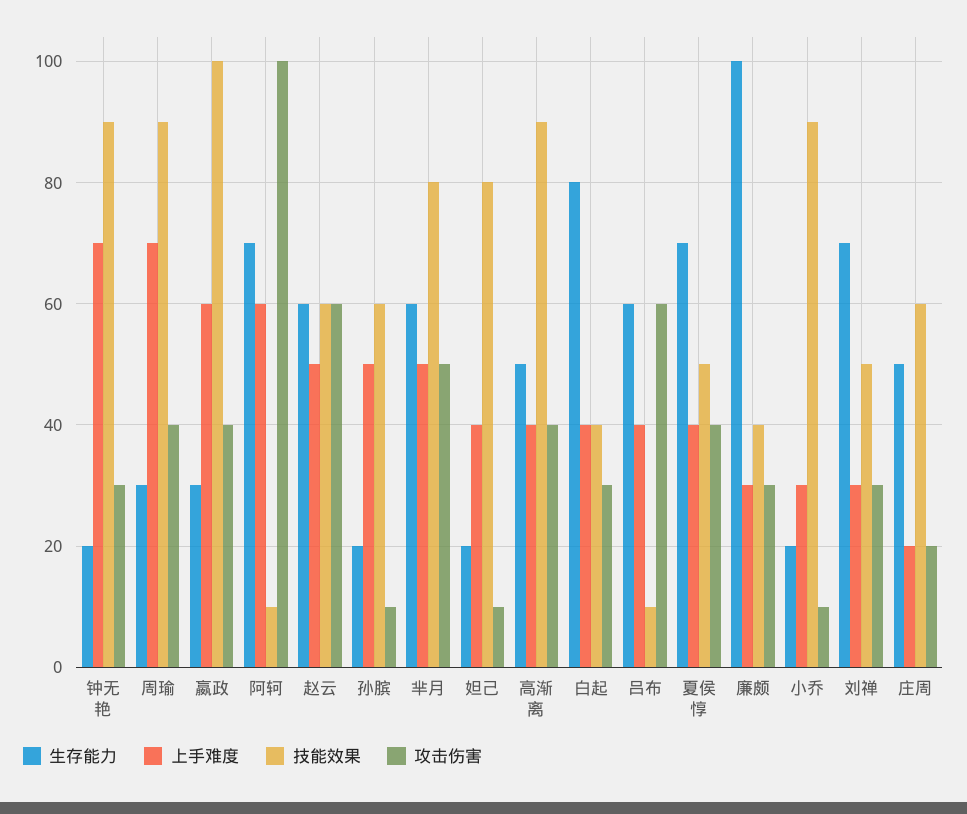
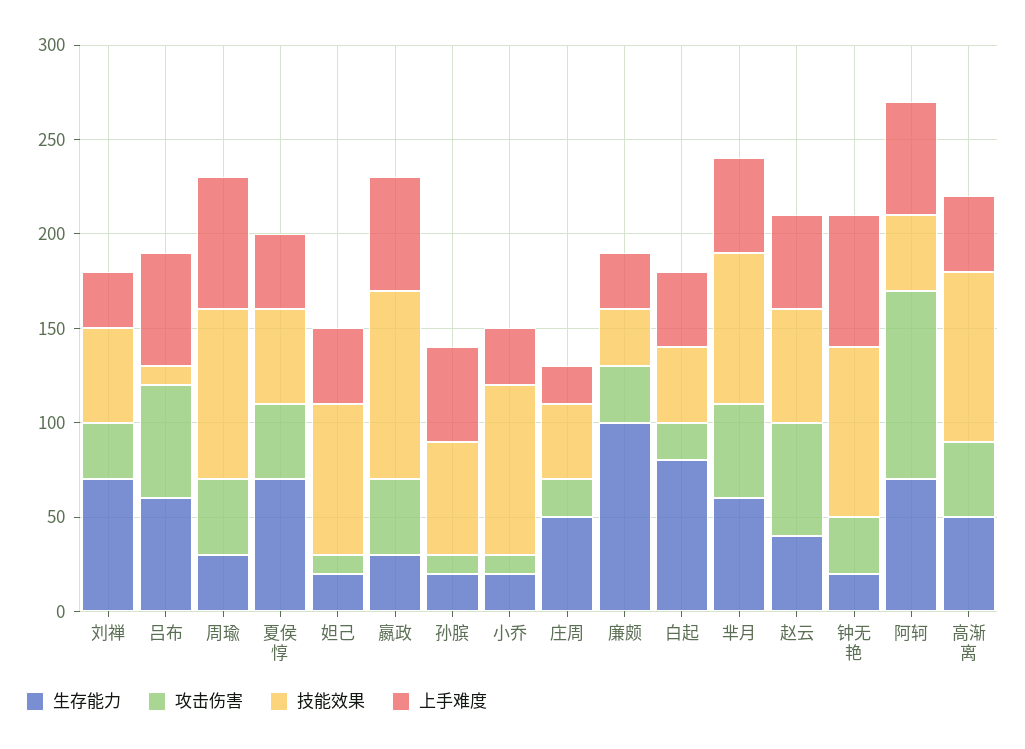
技能效果, 阿轲: 10 -> 40
生存能力, 赵云: 60 -> 40
攻击伤害, 白起: 30 -> 20
上手难度, 吕布: 40 -> 60
技能效果, 廉颇: 40 -> 30
技能效果, 庄周: 60 -> 40

